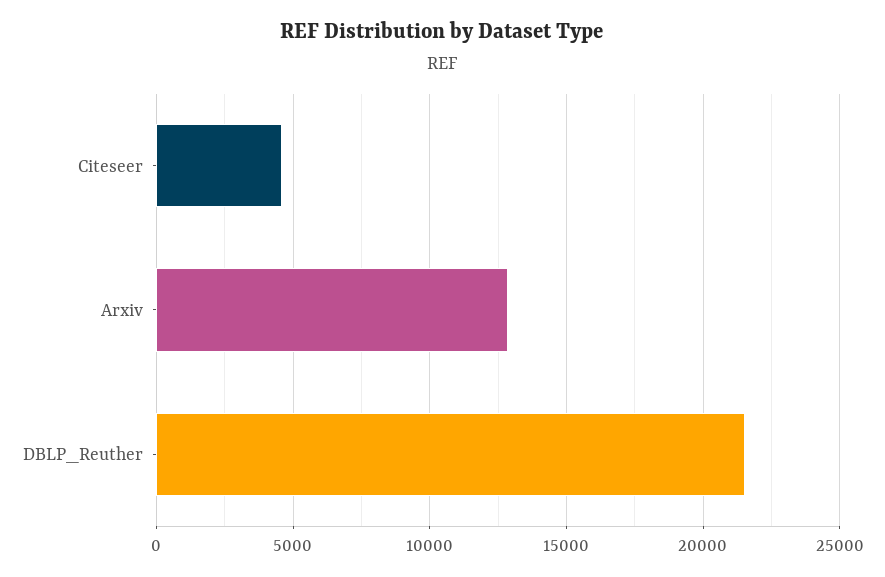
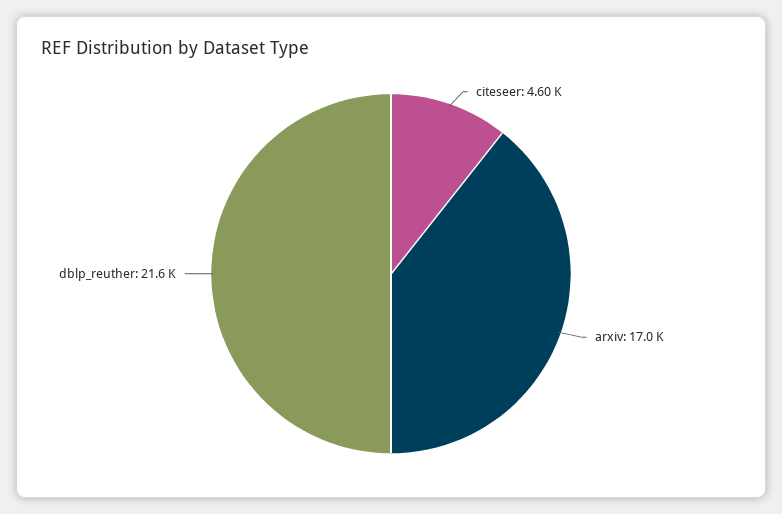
Arxiv: 13000 -> 17000

